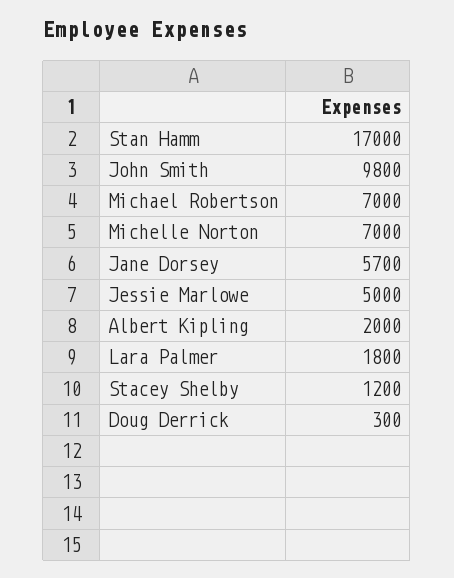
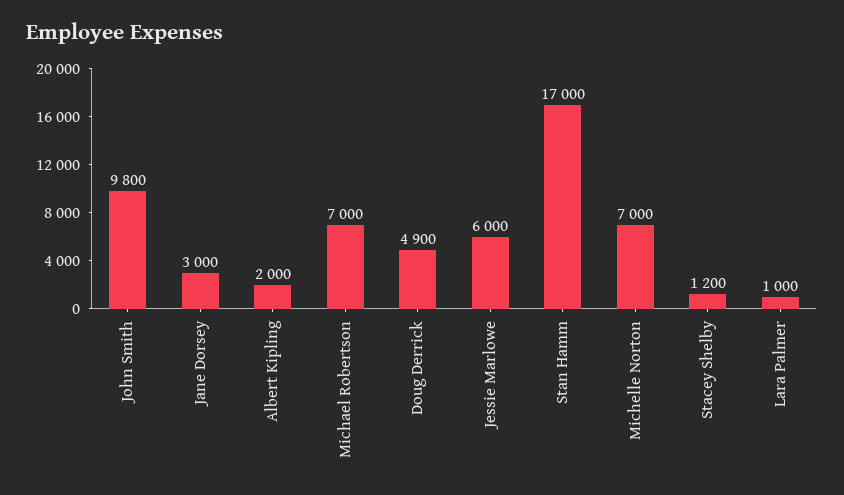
Jane Dorsey: 5700 -> 3000
Jessie Marlowe: 5000 -> 6000
Lara Palmer: 1800 -> 1000
Doug Derrick: 300 -> 4900

